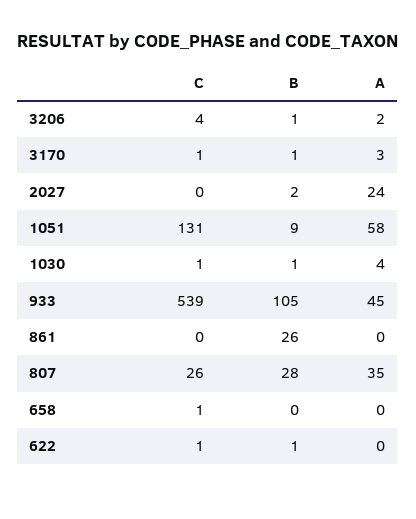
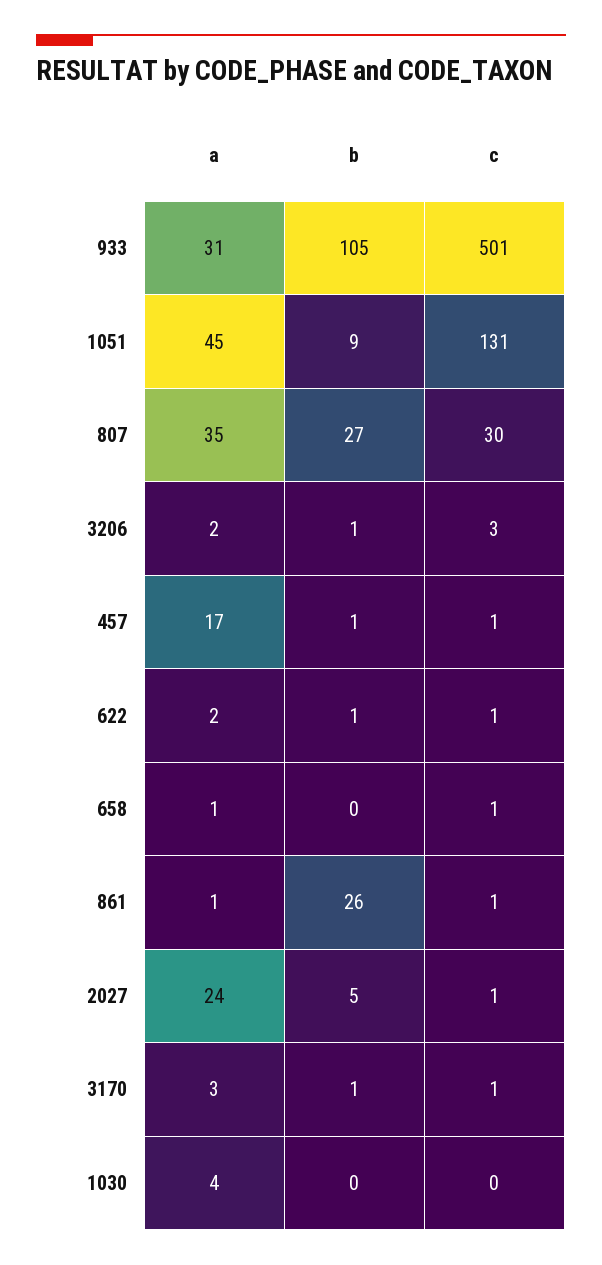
C, 3206: 4 -> 3
C, 2027: 0 -> 1
B, 2027: 2 -> 5
A, 1051: 58 -> 45
C, 1030: 1 -> 0
B, 1030: 1 -> 0
C, 933: 539 -> 501
A, 933: 45 -> 31
C, 861: 0 -> 1
A, 861: 0 -> 1
C, 807: 26 -> 30
B, 807: 28 -> 27
A, 658: 0 -> 1
A, 622: 0 -> 2
A, 457: none -> 17
B, 457: none -> 1
C, 457: none -> 1

